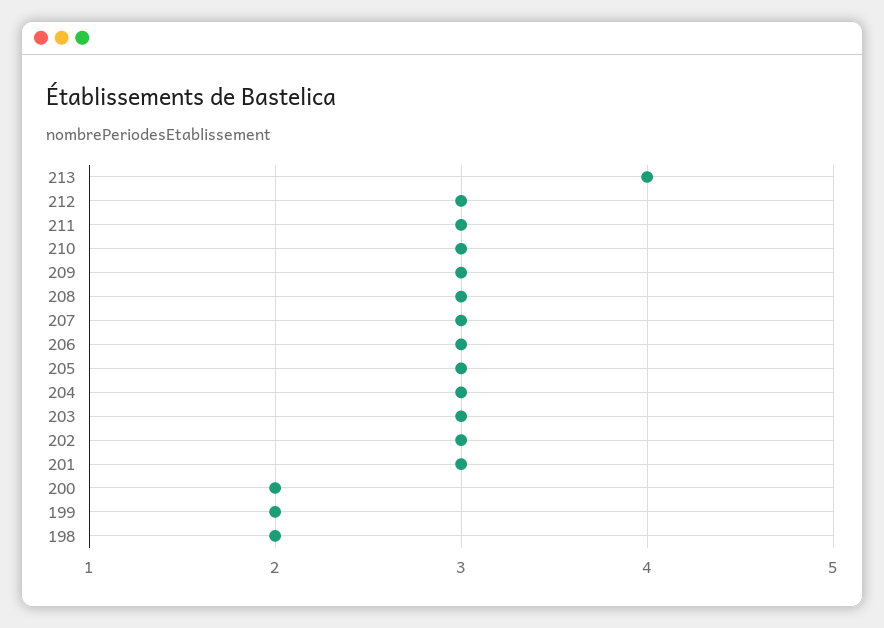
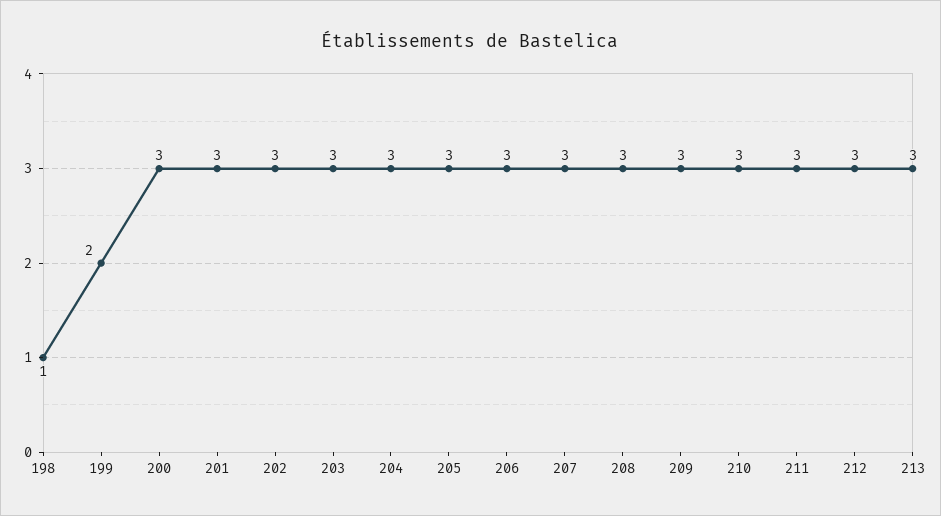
213: 4 -> 3
200: 2 -> 3
198: 2 -> 1

